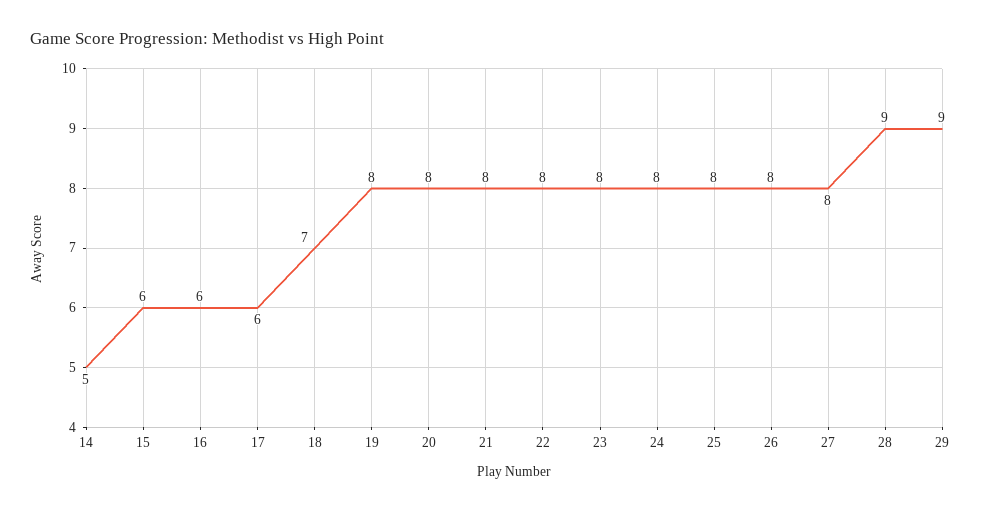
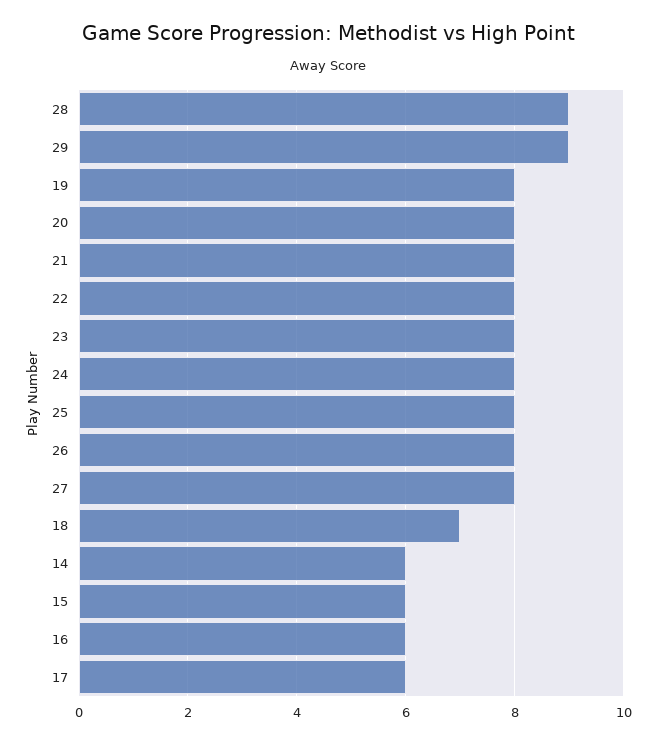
14: 5 -> 6

